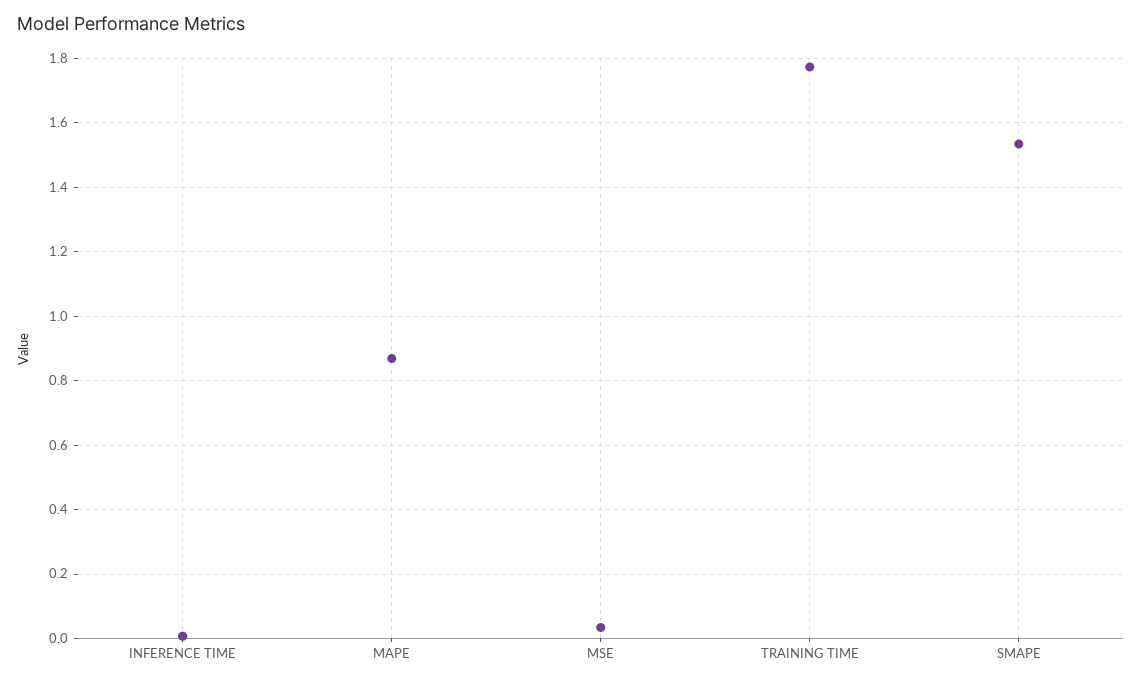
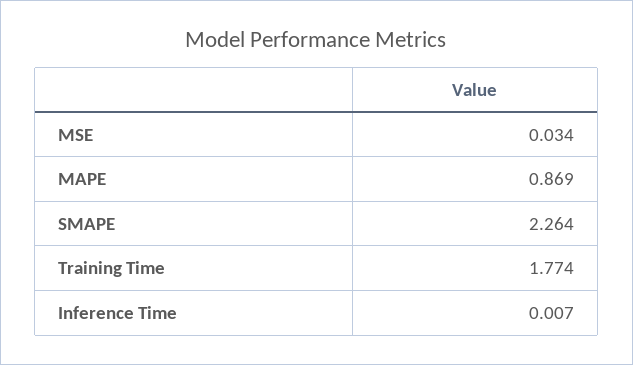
SMAPE: 1.54 -> 2.264

